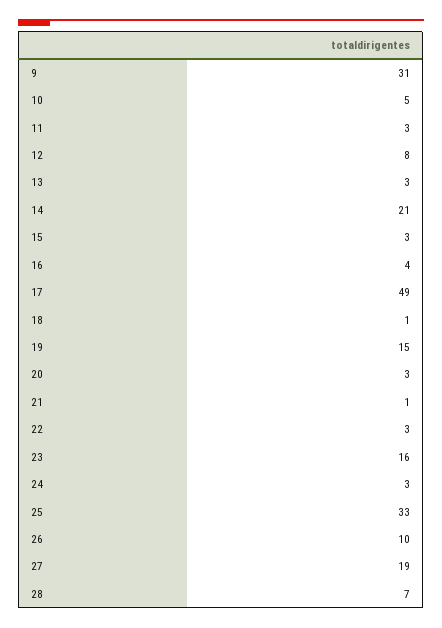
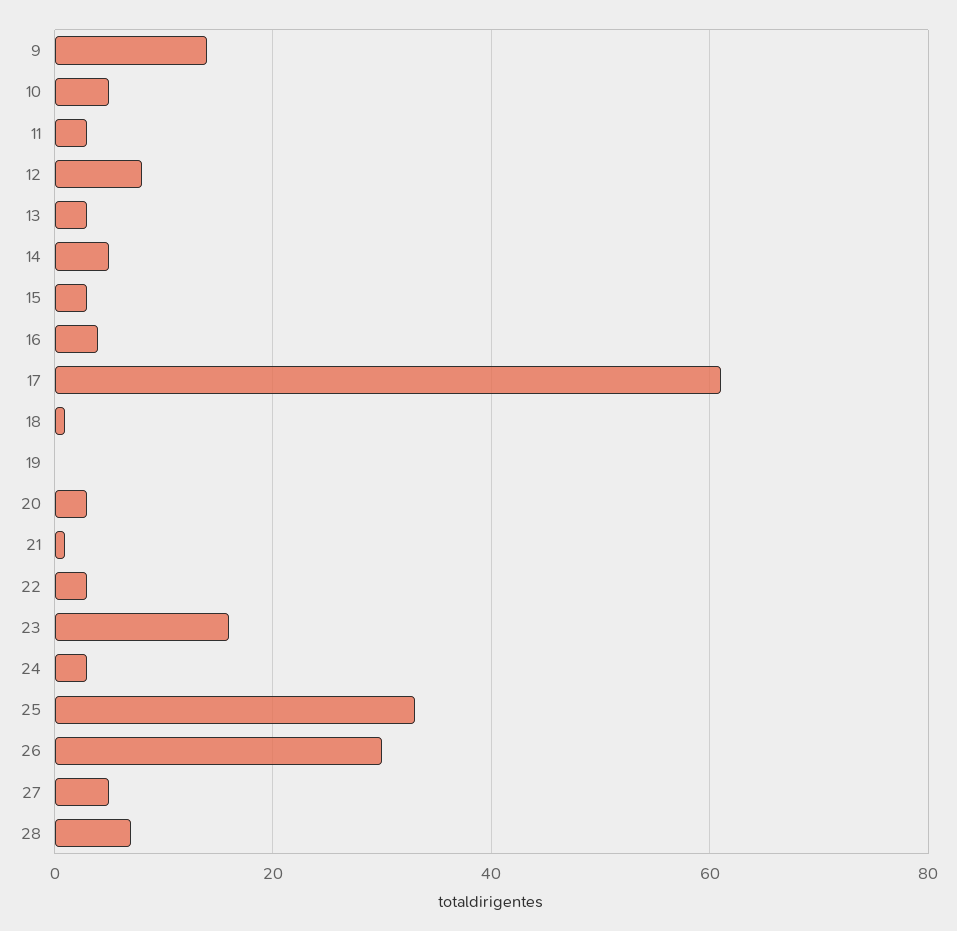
9: 31 -> 15
14: 21 -> 5
17: 49 -> 60
19: 15 -> 0
26: 10 -> 30
27: 19 -> 5

